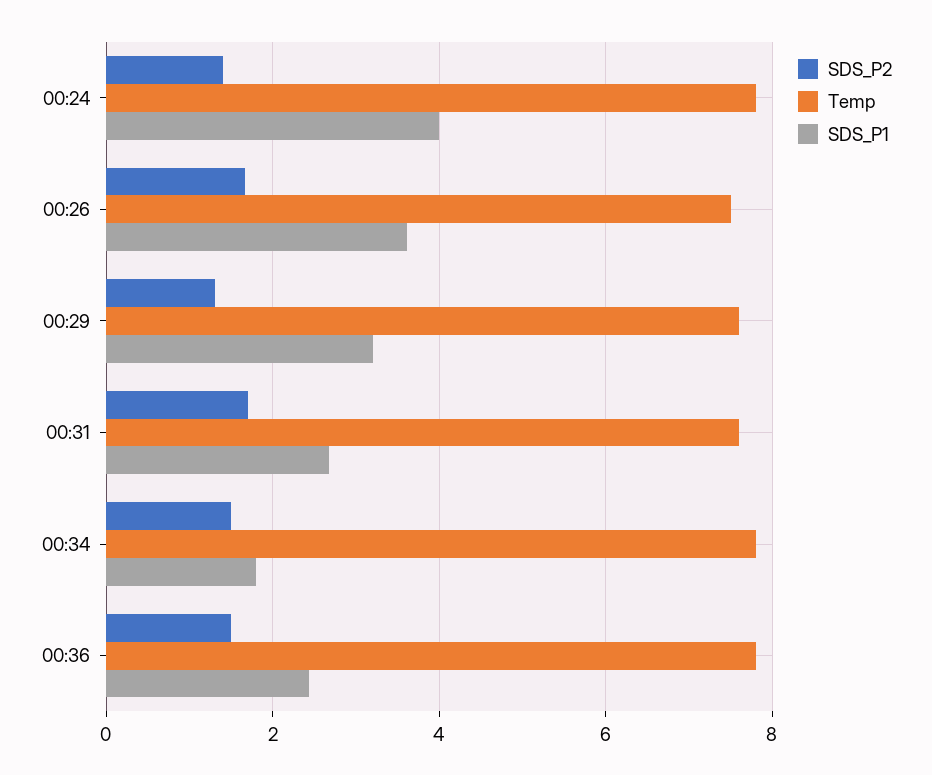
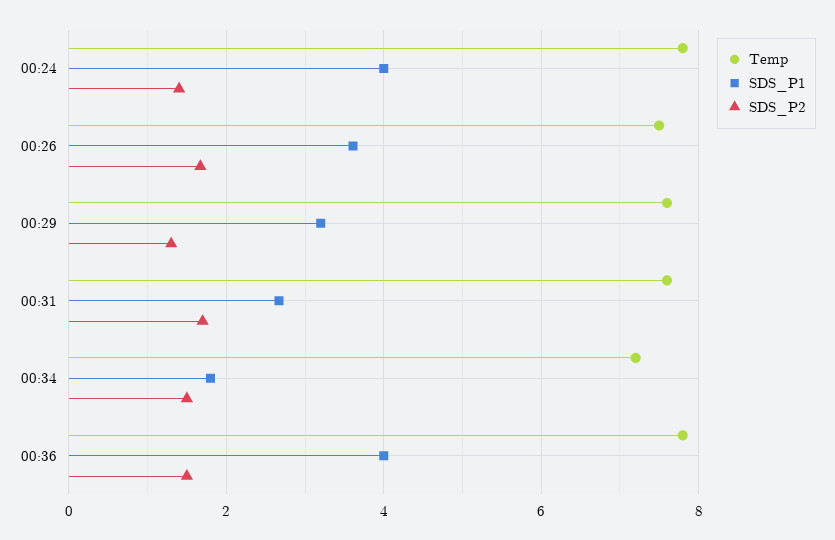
Temp, 00:34: 7.8 -> 7.2
SDS_P1, 00:36: 2.4 -> 4

